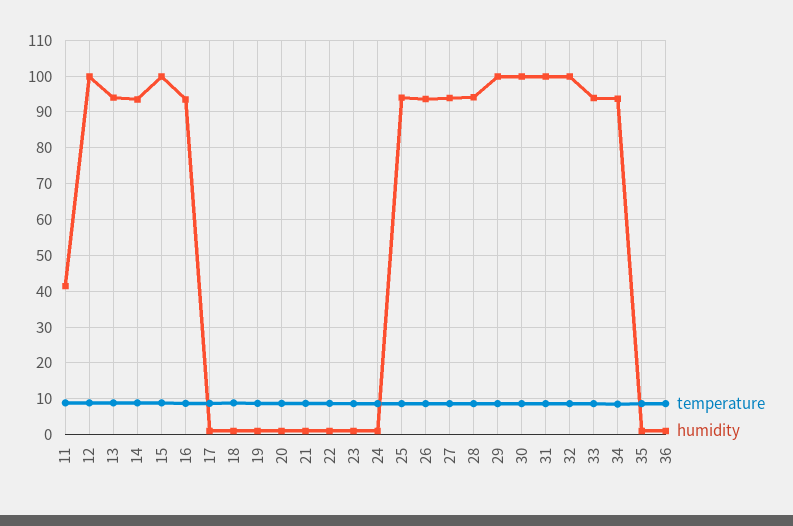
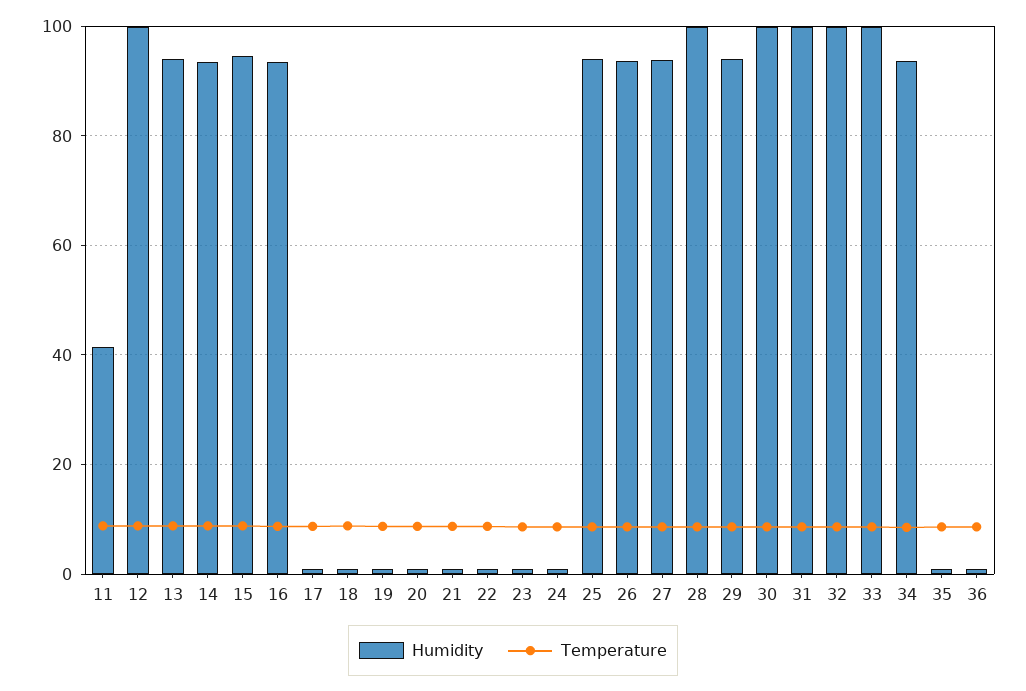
humidity, 15: 100 -> 94
humidity, 28: 94 -> 100
humidity, 29: 100 -> 94
humidity, 33: 94 -> 100

